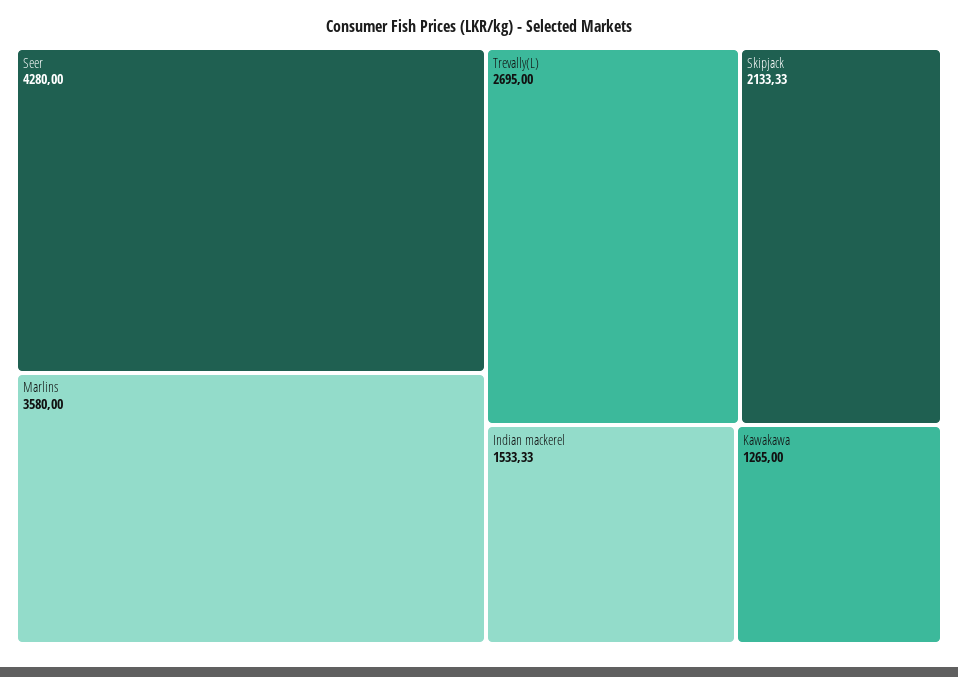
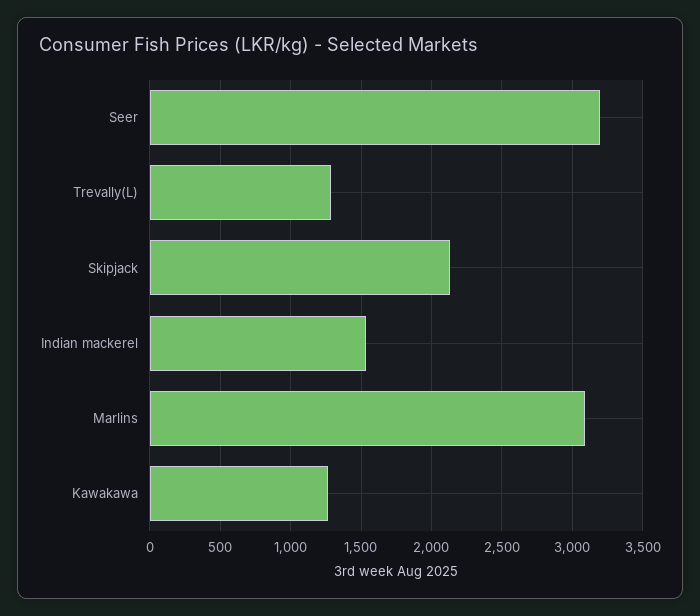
Seer: 4280 -> 3200
Marlins: 3580 -> 3100
Trevally(L): 2695 -> 1300

